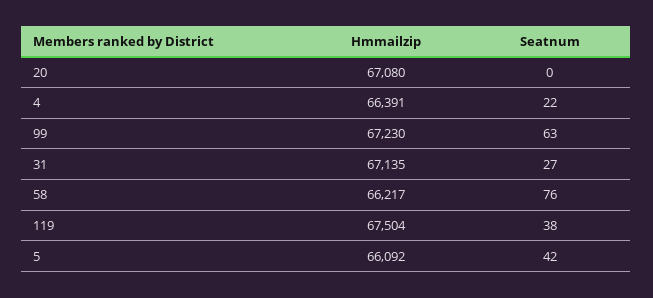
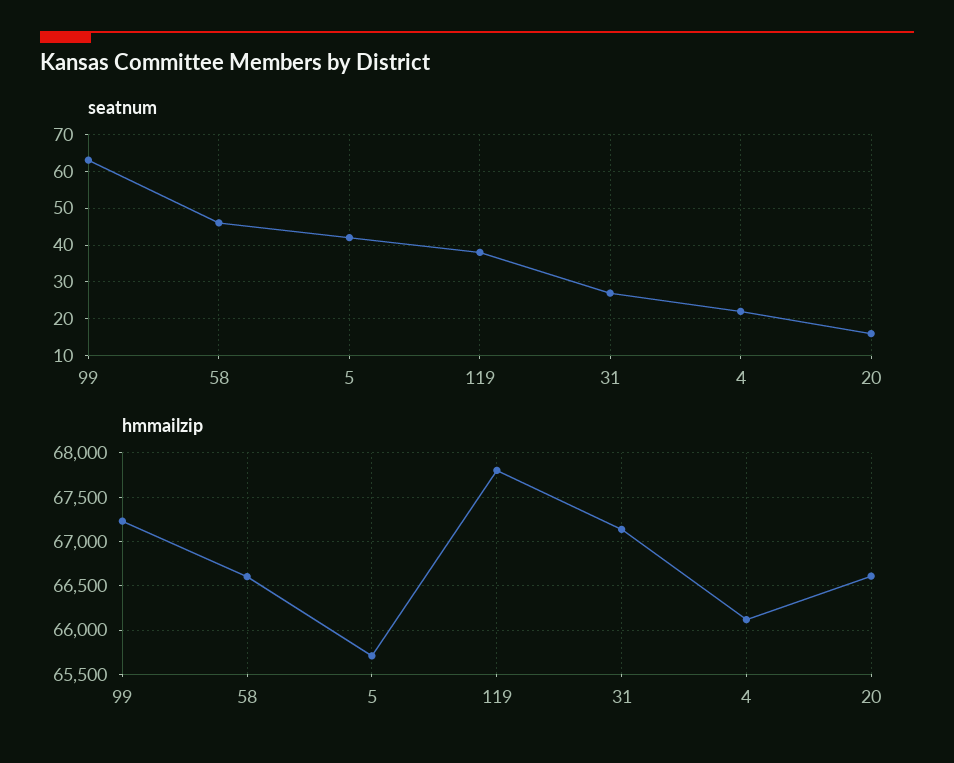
Hmmailzip, 20: 67080 -> 66600
Seatnum, 20: 0 -> 15
Hmmailzip, 4: 66391 -> 66100
Hmmailzip, 58: 66217 -> 66600
Seatnum, 58: 76 -> 45
Hmmailzip, 119: 67504 -> 67800
Hmmailzip, 5: 66092 -> 65700

